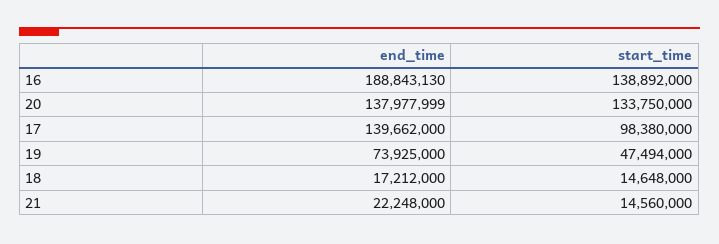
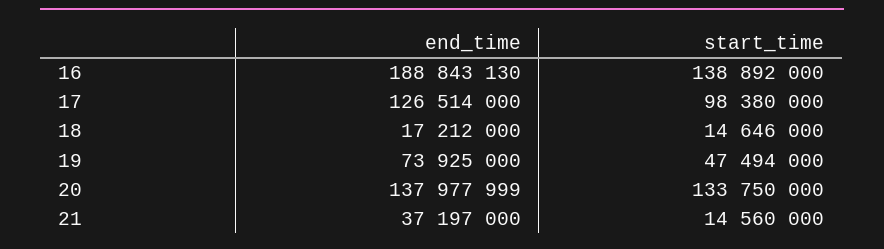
end_time, 17: 139662000 -> 126514000
start_time, 18: 14648000 -> 14646000
end_time, 21: 22248000 -> 37197000

